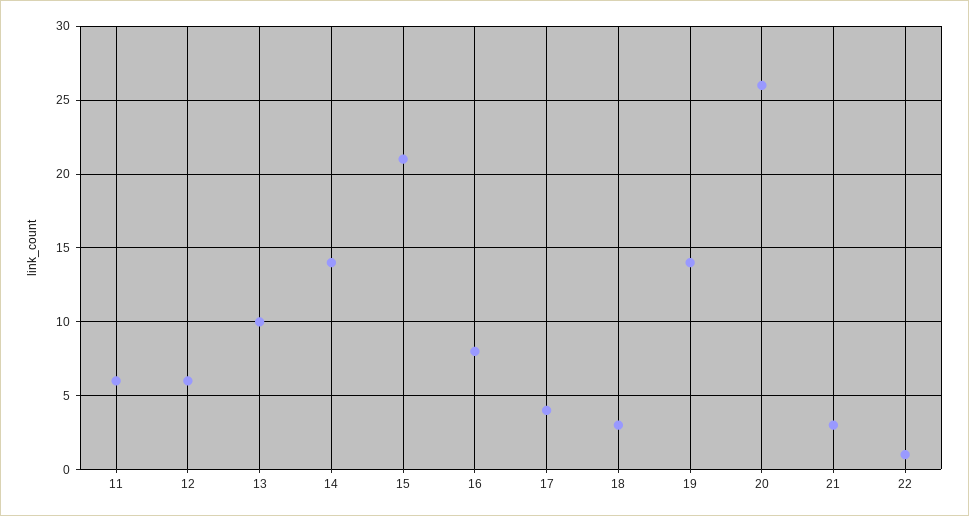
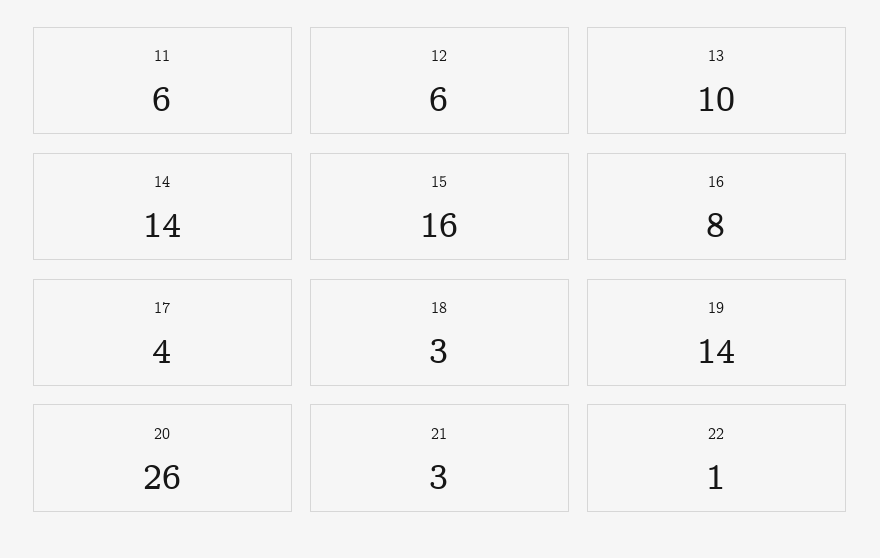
15: 21 -> 16

